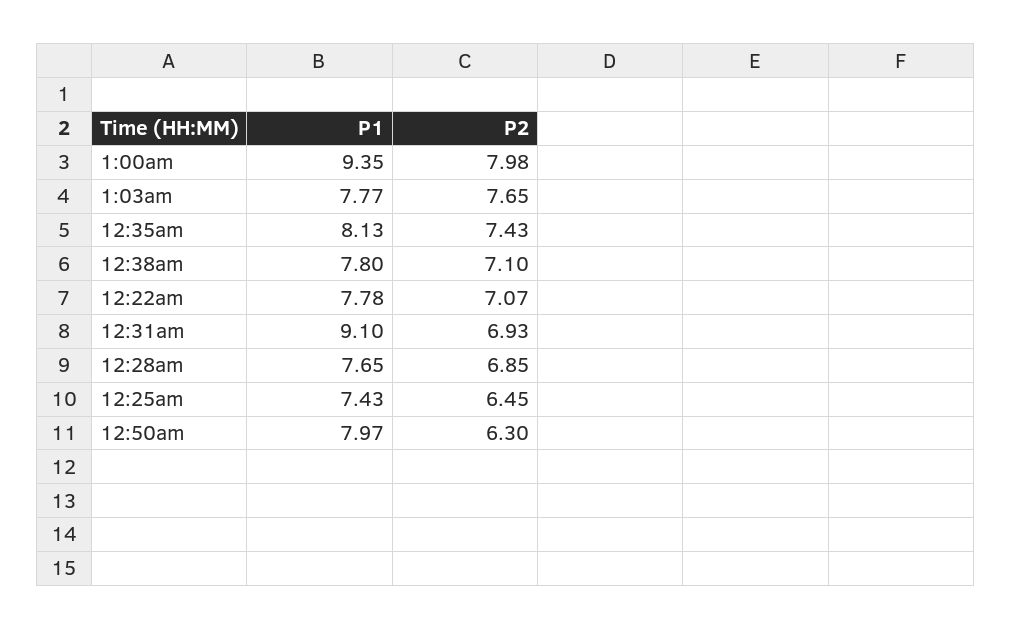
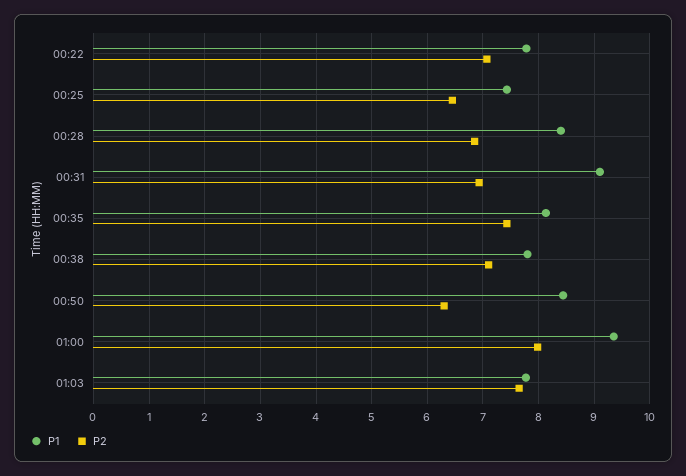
P1, 12:28am: 7.65 -> 8.4
P1, 12:50am: 7.97 -> 8.4

